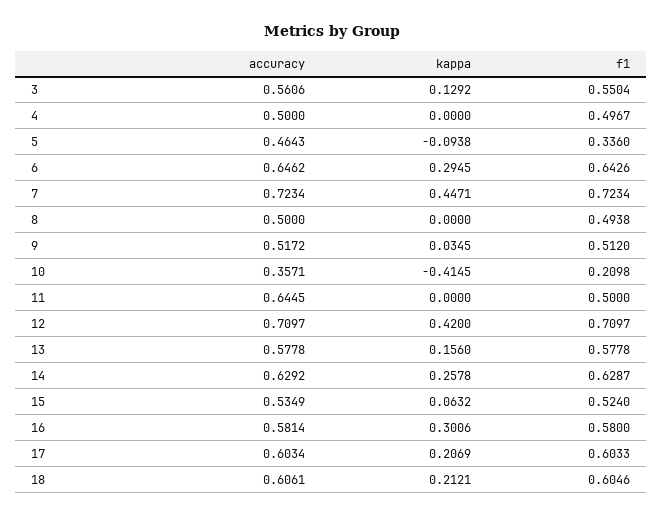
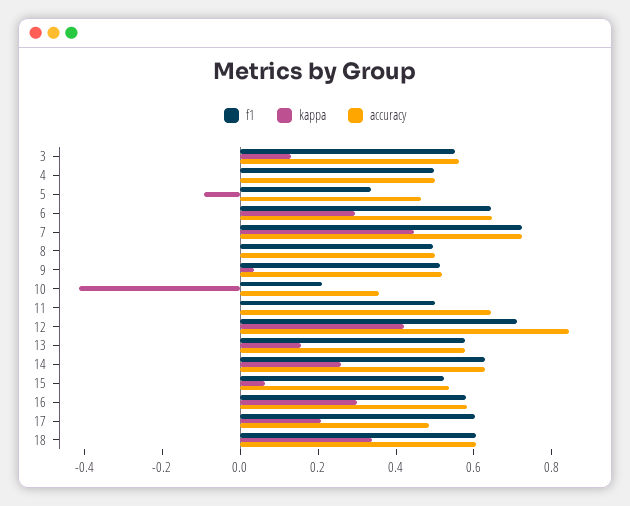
accuracy, 12: 0.7097 -> 0.85
accuracy, 17: 0.6034 -> 0.5
kappa, 18: 0.2121 -> 0.35

